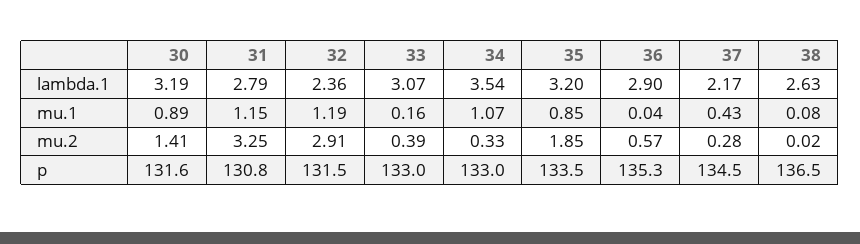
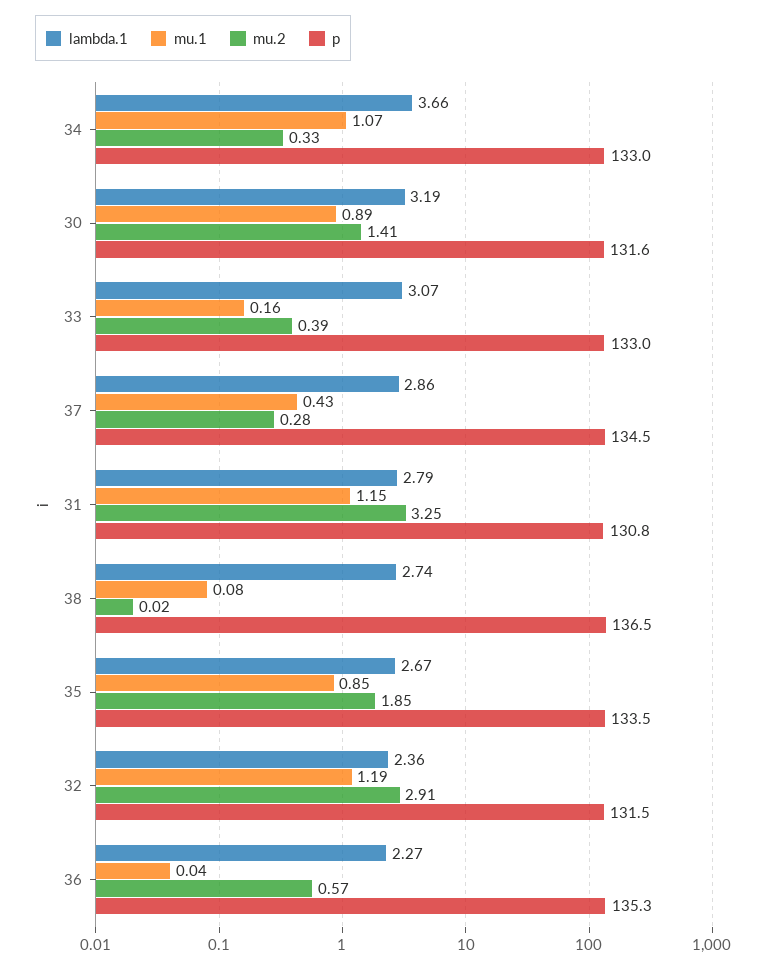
lambda.1, 34: 3.54 -> 3.66
lambda.1, 35: 3.2 -> 2.67
lambda.1, 36: 2.9 -> 2.27
lambda.1, 37: 2.17 -> 2.86
lambda.1, 38: 2.63 -> 2.74

